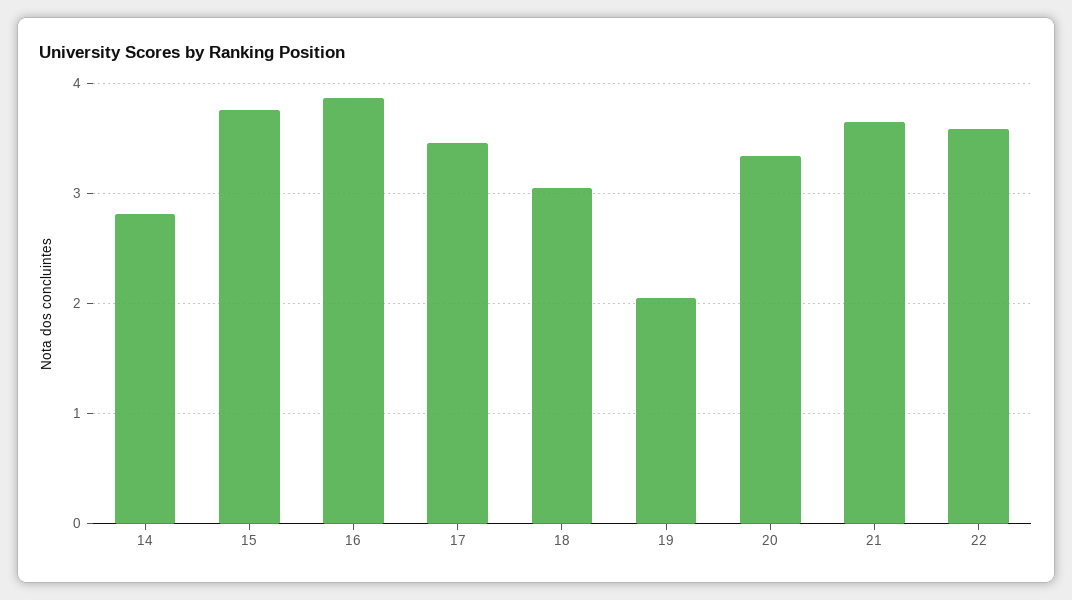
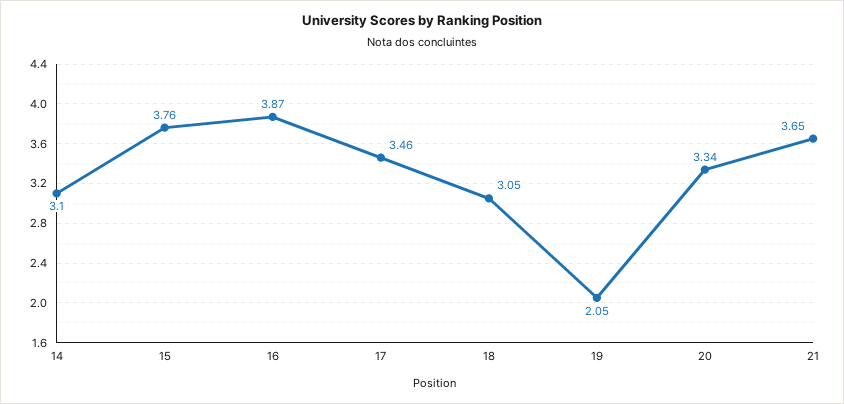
14: 2.8 -> 3.1
22: 3.6 -> none

